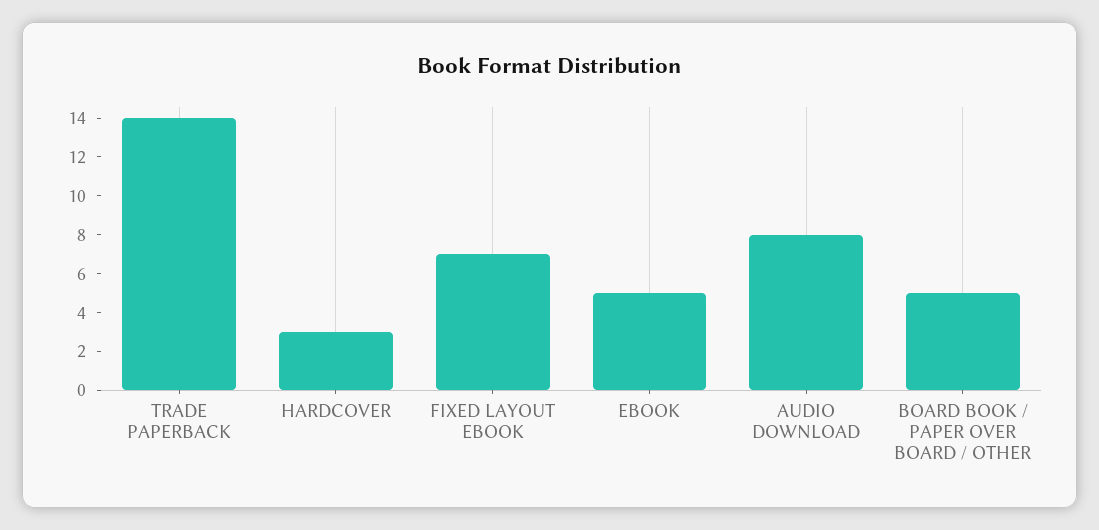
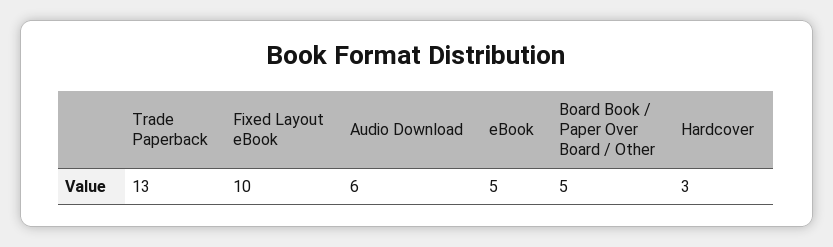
TRADE PAPERBACK: 14 -> 13
FIXED LAYOUT EBOOK: 7 -> 10
AUDIO DOWNLOAD: 8 -> 6

